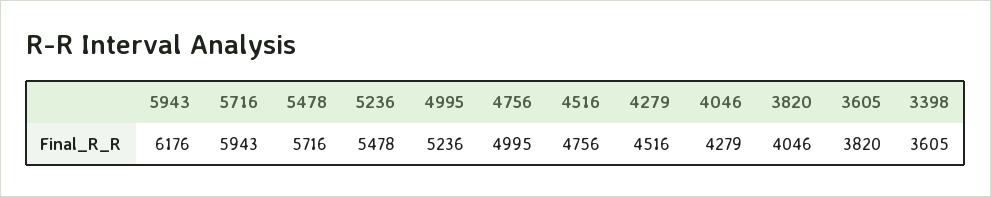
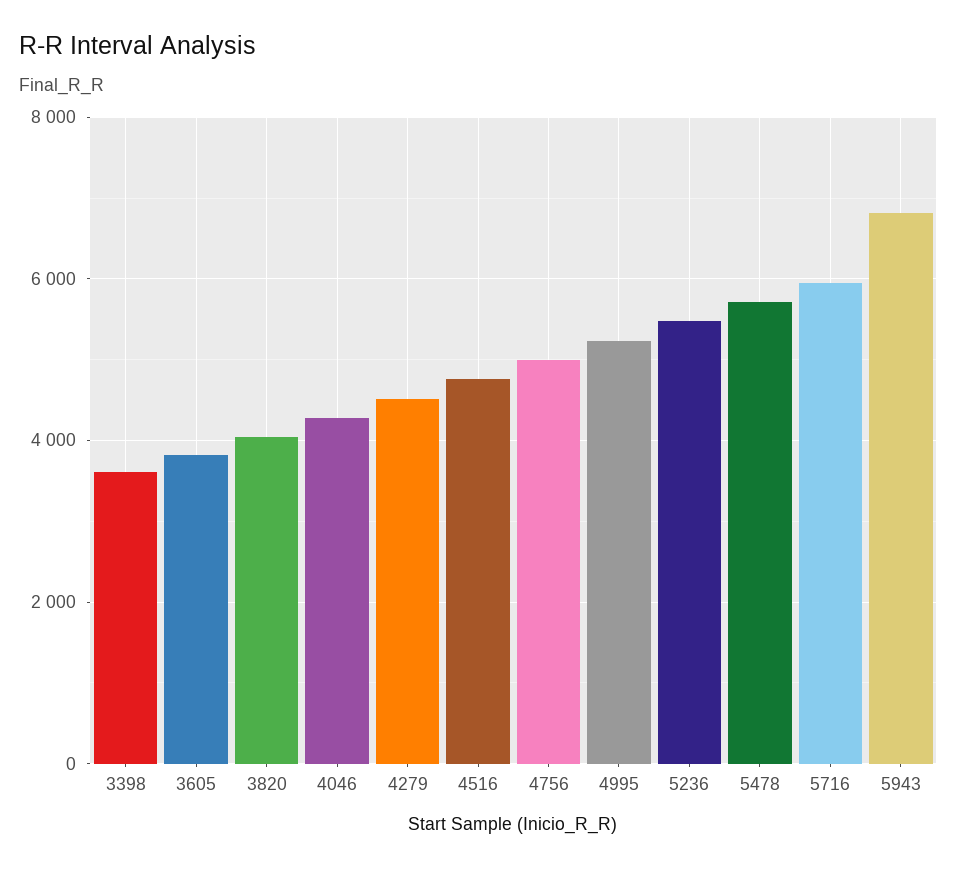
5943: 6176 -> 6800

